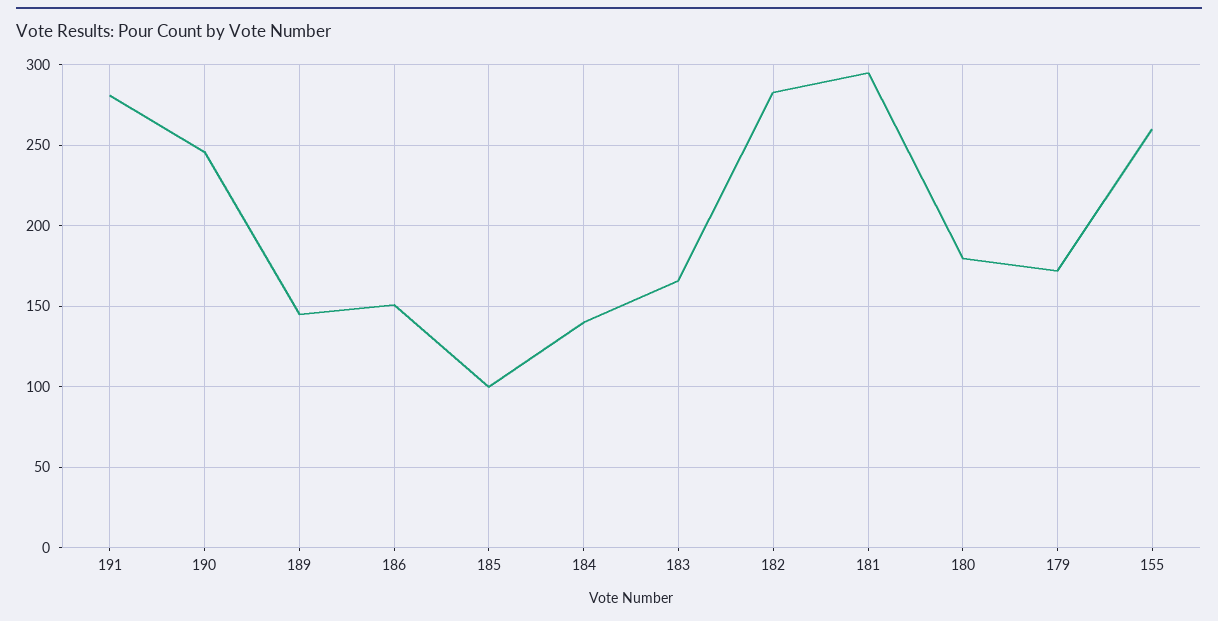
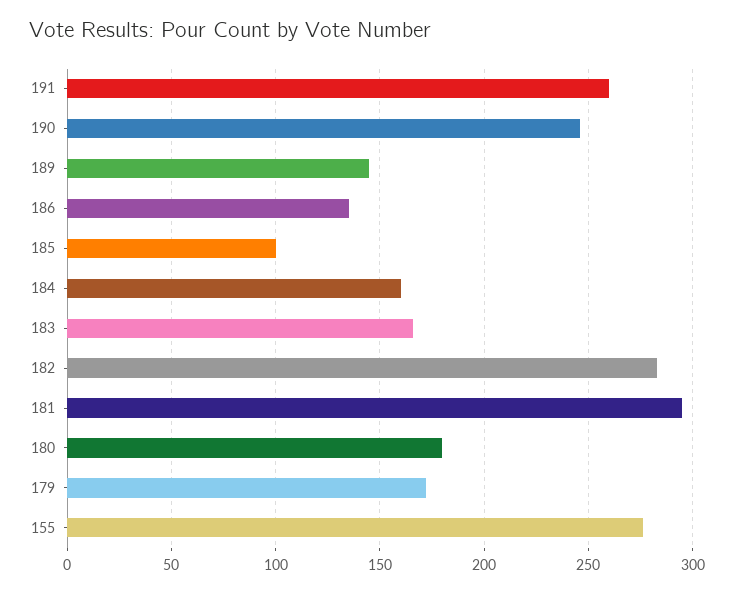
191: 280 -> 260
186: 150 -> 135
184: 140 -> 160
155: 260 -> 275

